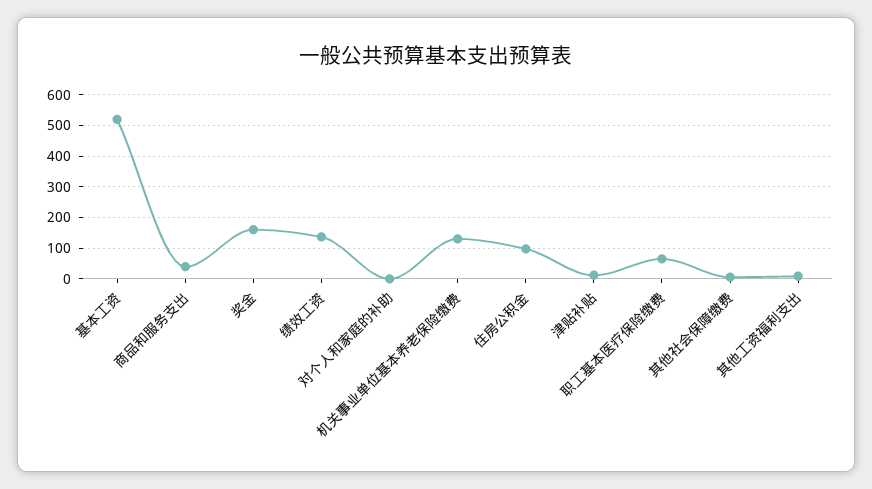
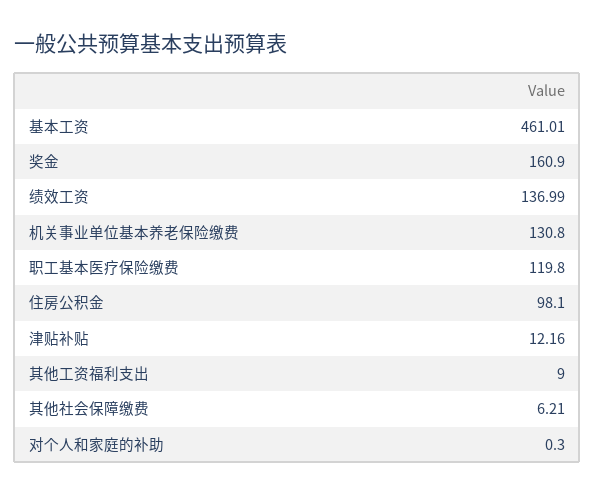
基本工资: 520 -> 461.01
商品和服务支出: 40 -> none
职工基本医疗保险缴费: 60 -> 119.8

